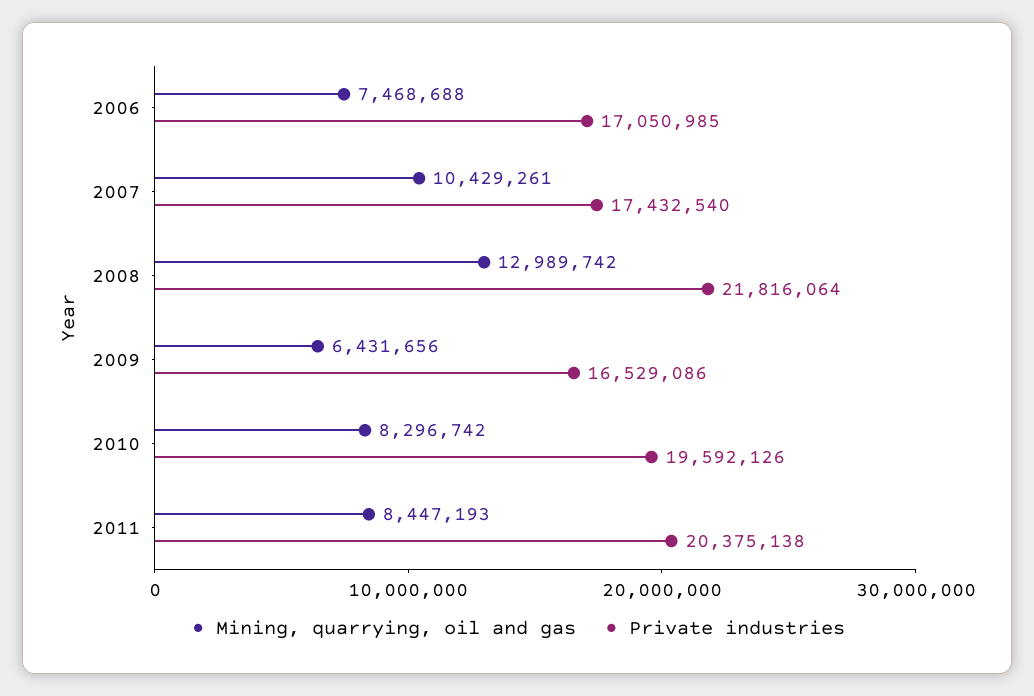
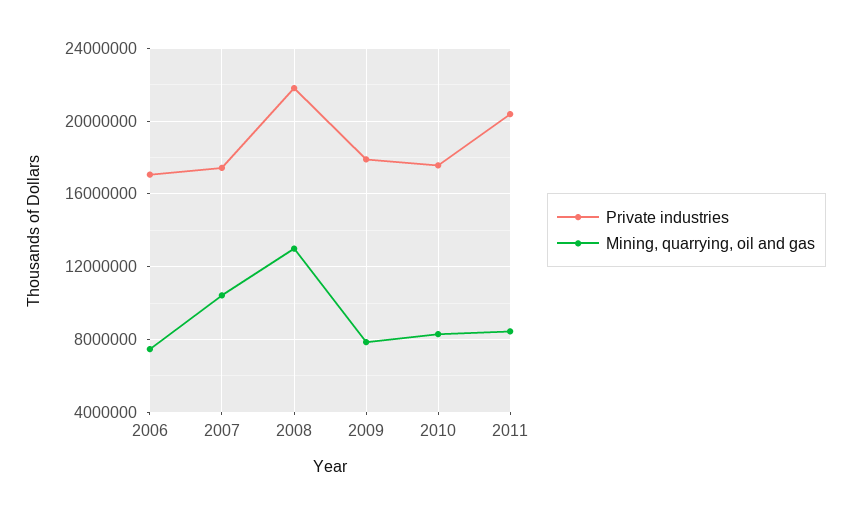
Mining, quarrying, oil and gas, 2009: 6431656 -> 8000000
Private industries, 2009: 16529086 -> 18000000
Private industries, 2010: 19592126 -> 17500000

